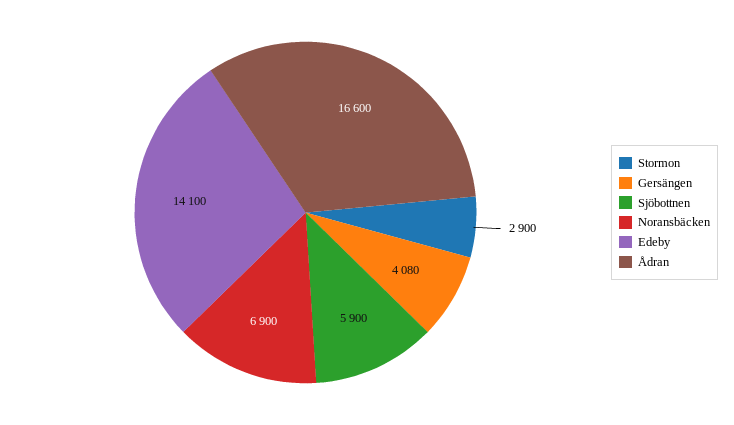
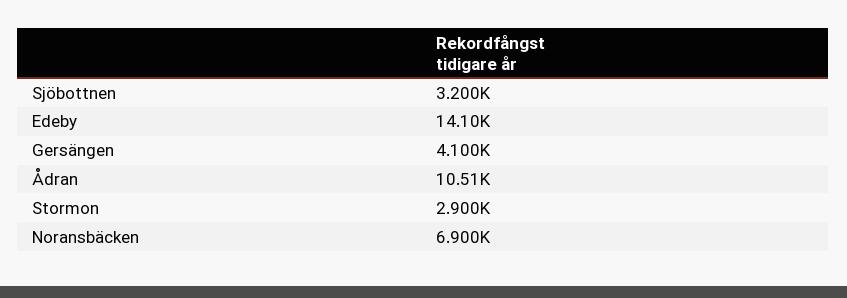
Gersängen: 4080 -> 4100
Sjöbottnen: 5900 -> 3200
Ådran: 16600 -> 10510

